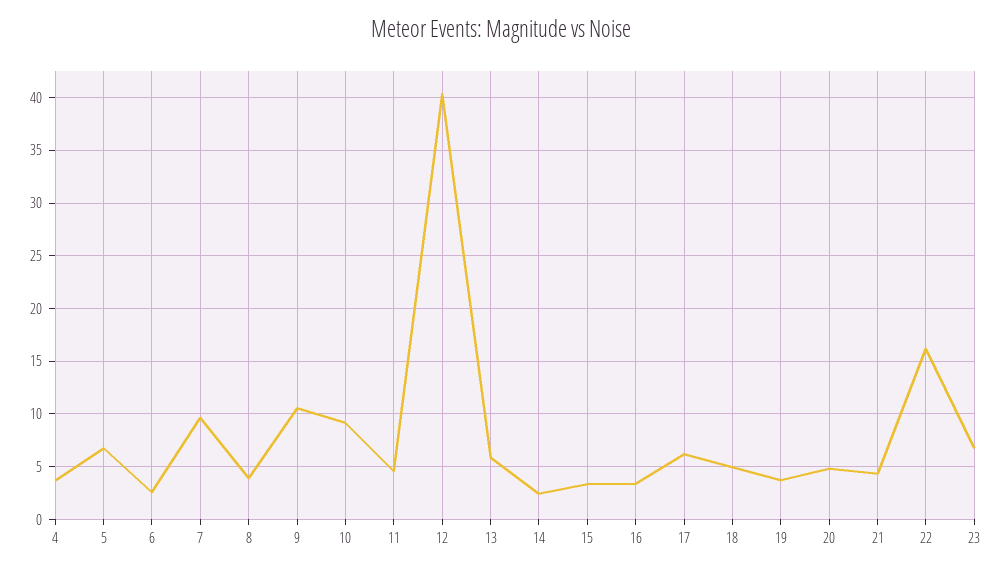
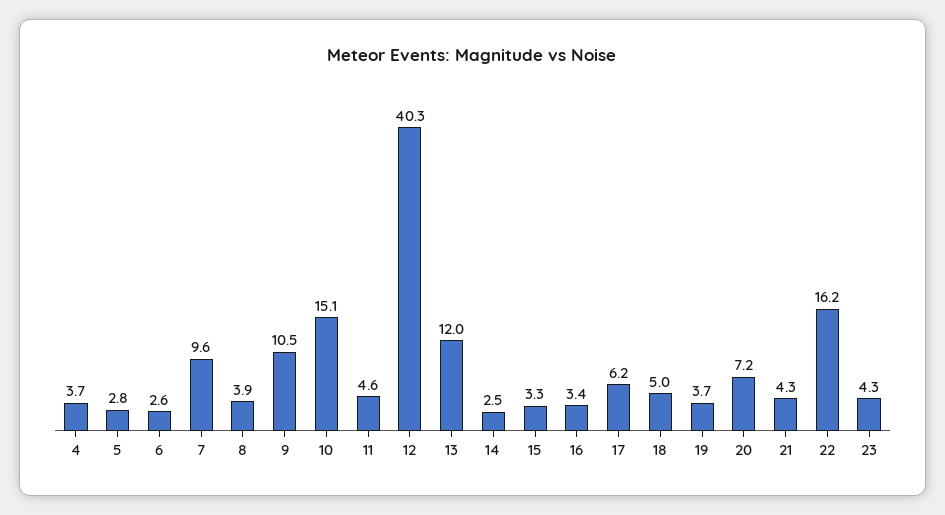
5: 7 -> 2.8
10: 9 -> 15.1
13: 6 -> 12
20: 5 -> 7.2
23: 7 -> 4.3

